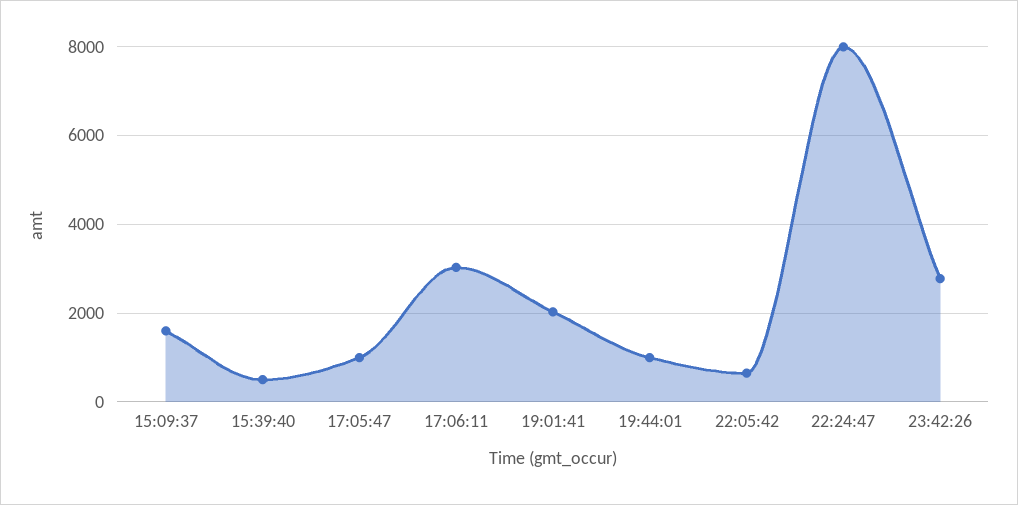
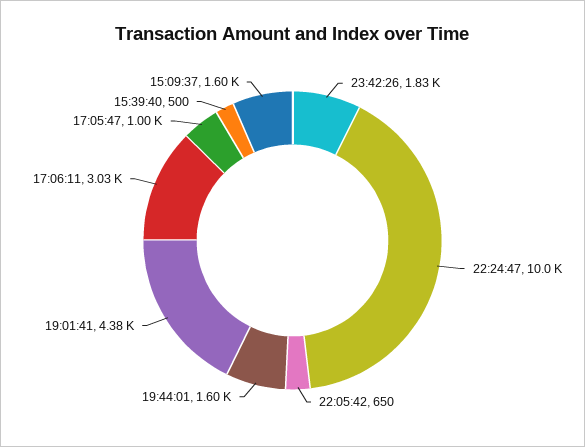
19:01:41: 2000 -> 4380
19:44:01: 1000 -> 1600
22:24:47: 8000 -> 10000
23:42:26: 2800 -> 1830

